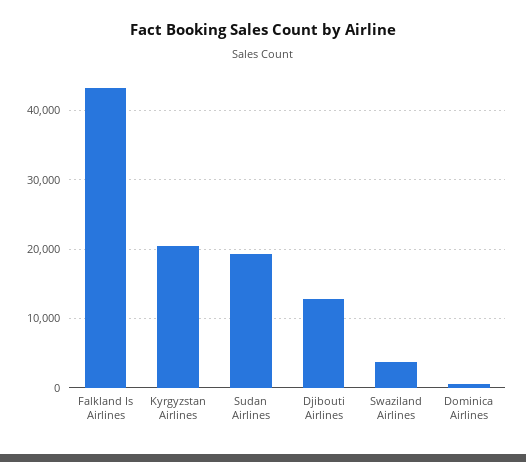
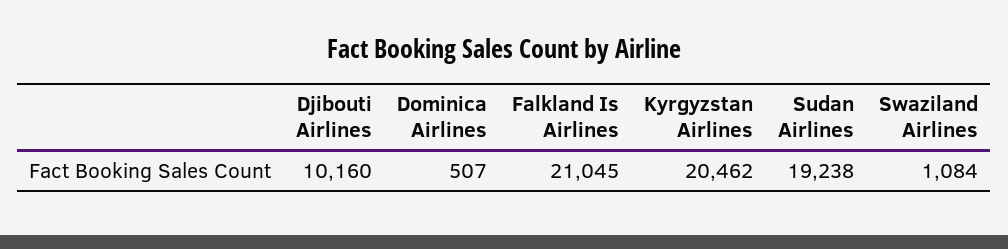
Falkland Is Airlines: 43000 -> 21045
Djibouti Airlines: 13000 -> 10160
Swaziland Airlines: 4000 -> 1084

